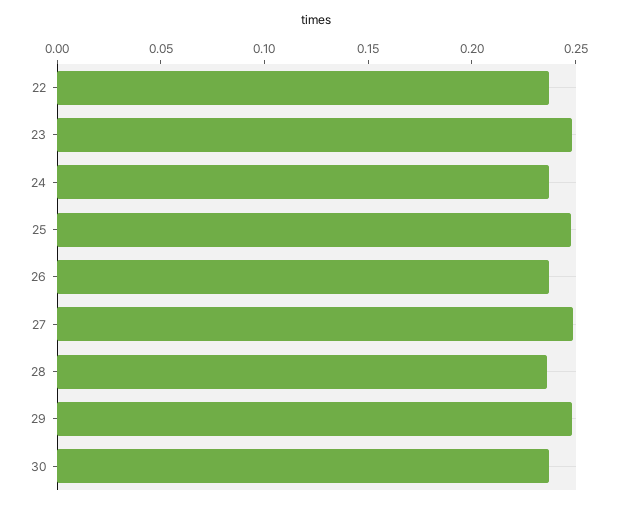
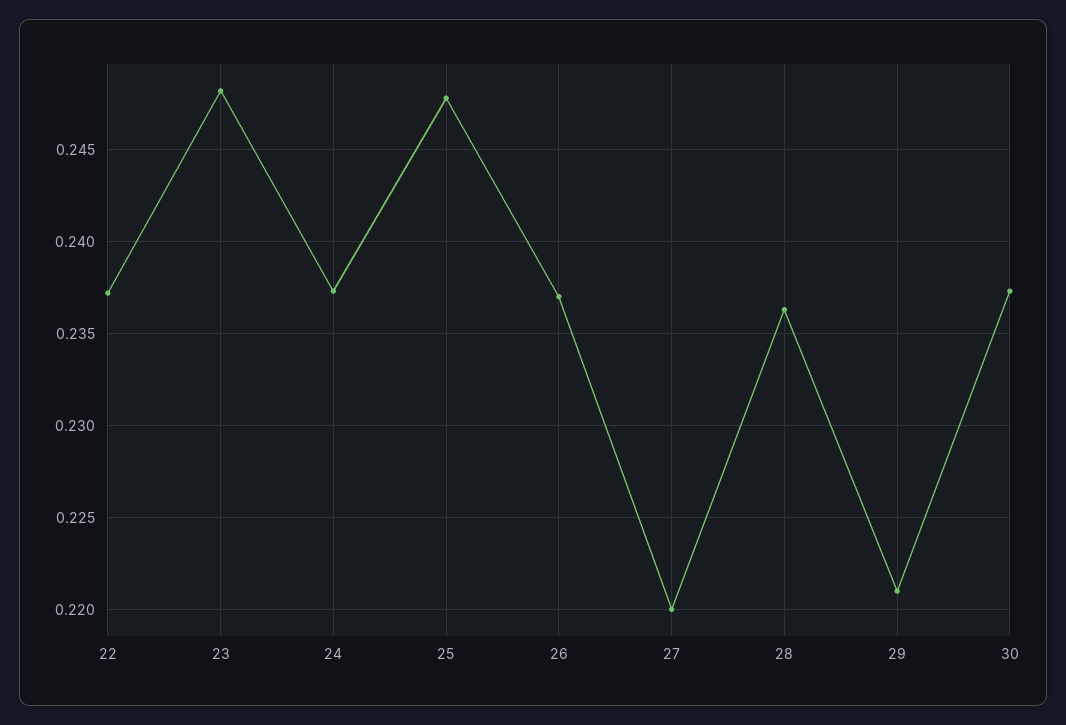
27: 0.25 -> 0.22
29: 0.25 -> 0.221

